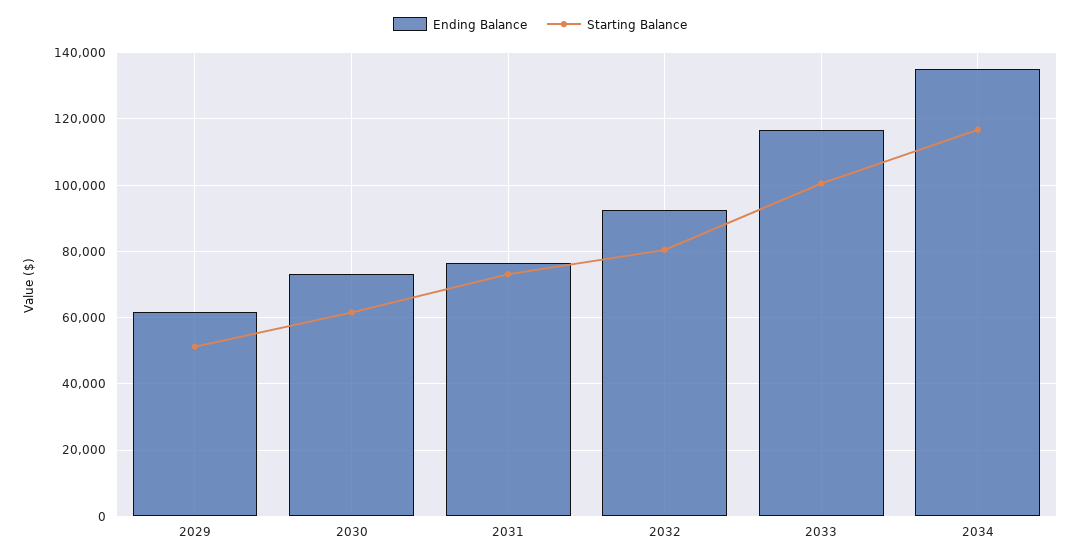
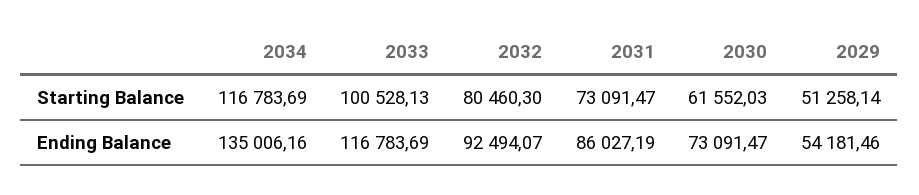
Ending Balance, 2029: 62000 -> 54181.46
Ending Balance, 2031: 76000 -> 86027.19

